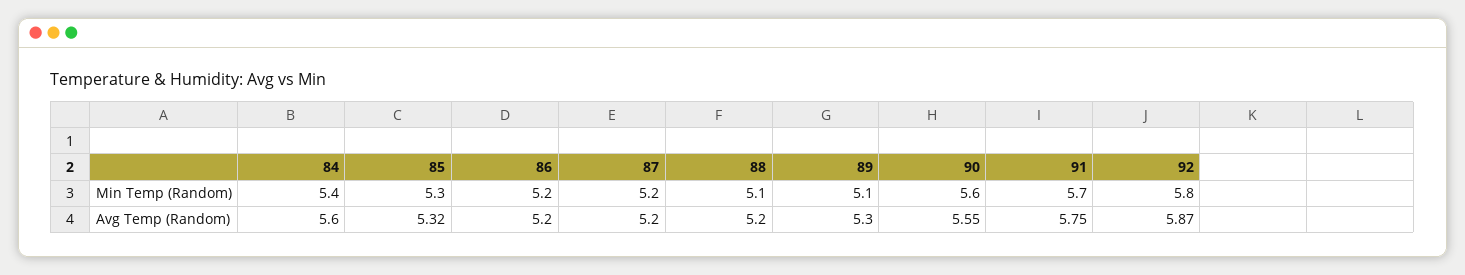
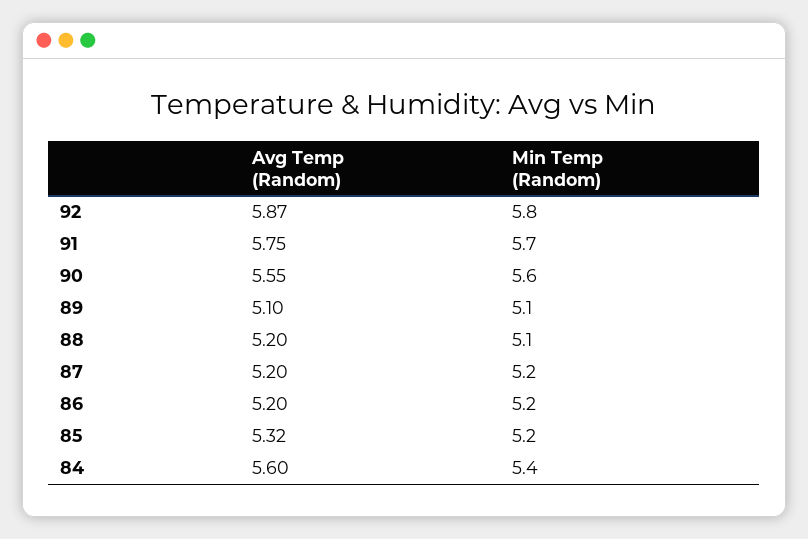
85, Min Temp (Random): 5.3 -> 5.2
89, Avg Temp (Random): 5.3 -> 5.1

